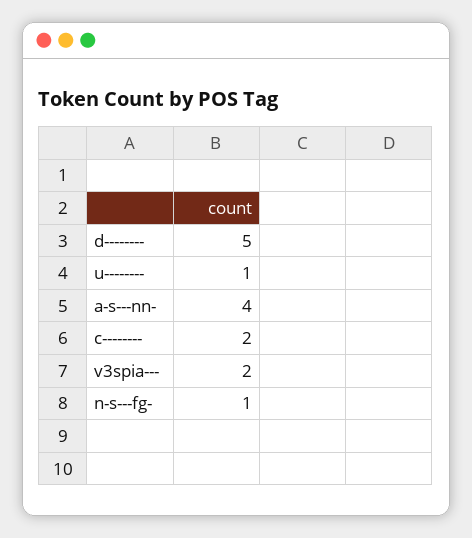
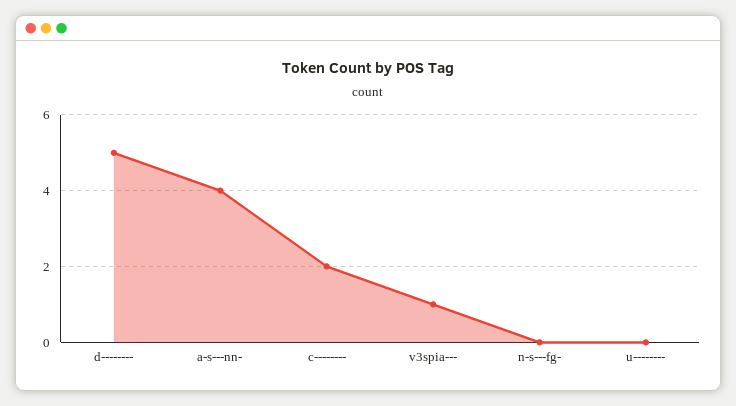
u--------: 1 -> 0
v3spia---: 2 -> 1
n-s---fg-: 1 -> 0

